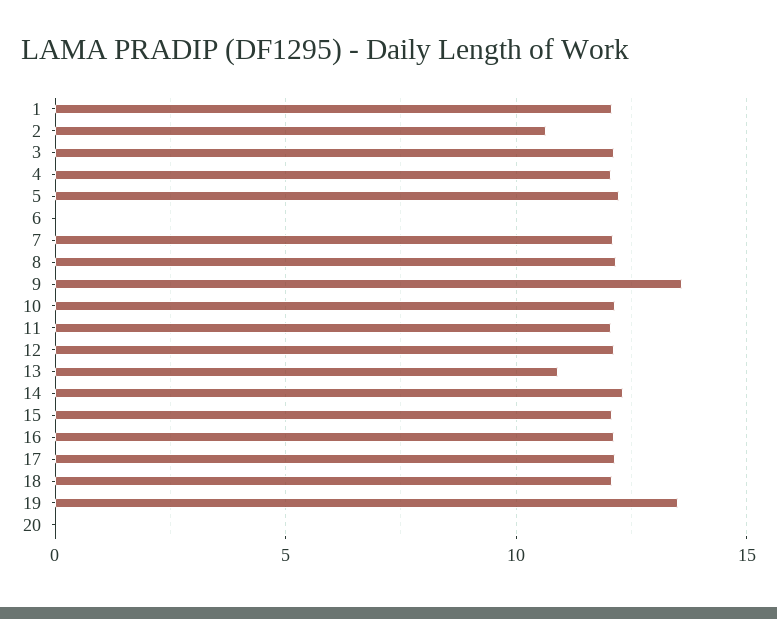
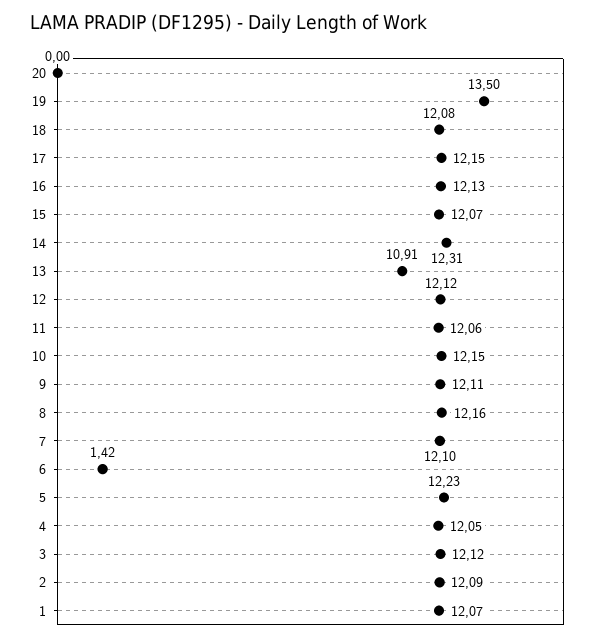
2: 10.5 -> 12.09
6: 0 -> 1.42
9: 13.5 -> 12.11

